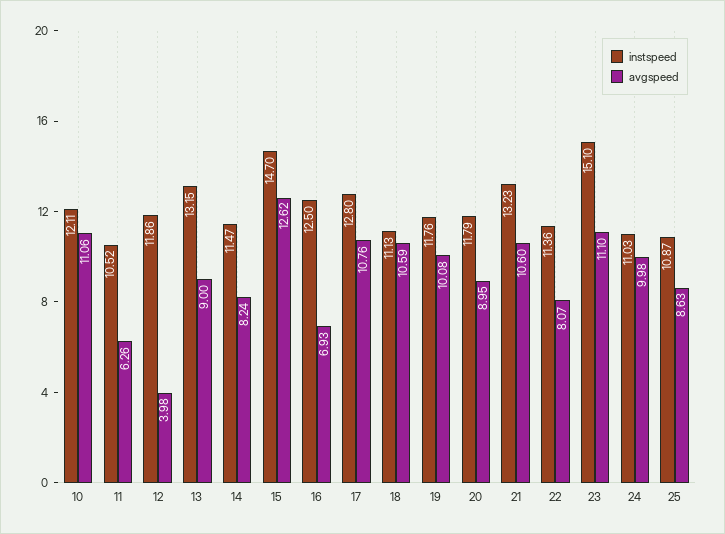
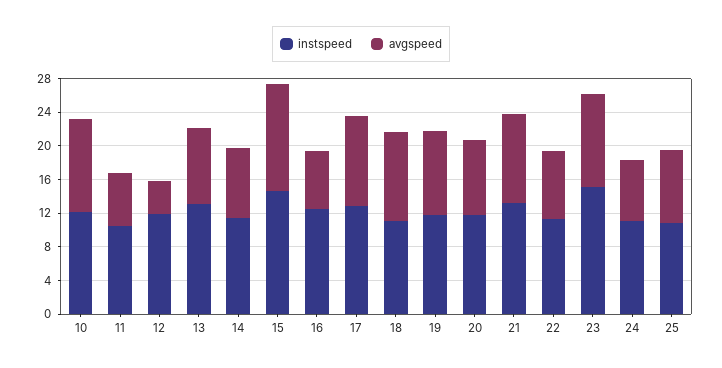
avgspeed, 24: 9.98 -> 7

